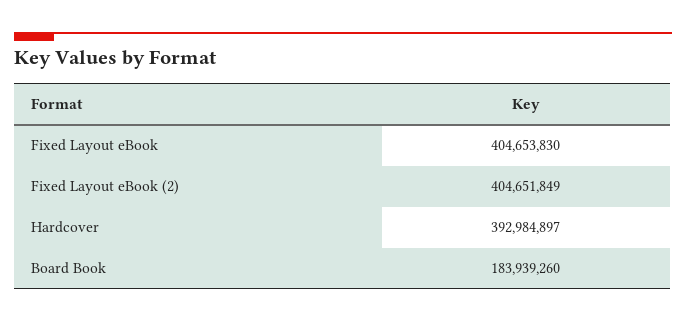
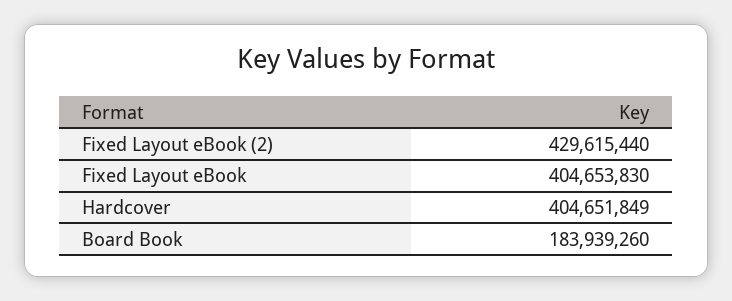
Fixed Layout eBook (2): 404651849 -> 429615440
Hardcover: 392984897 -> 404651849

